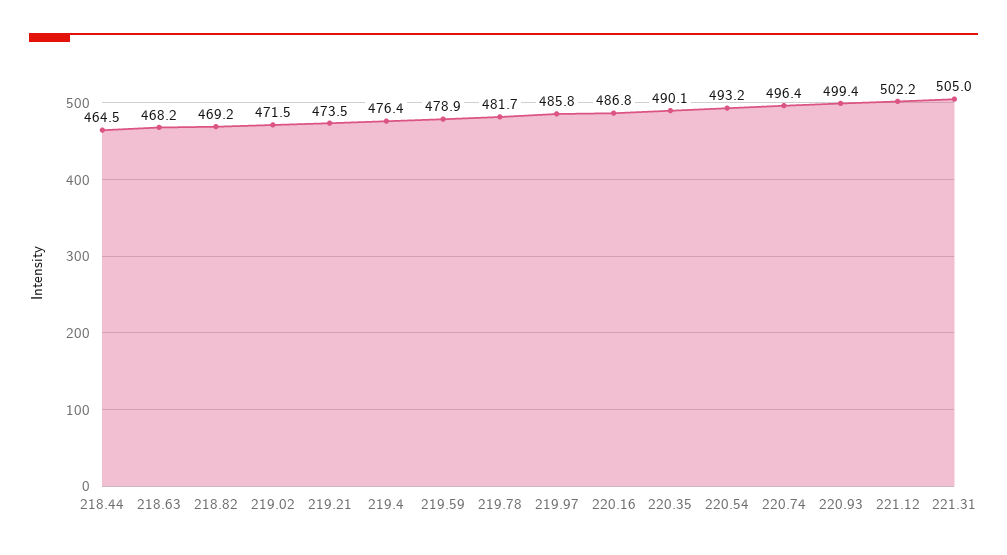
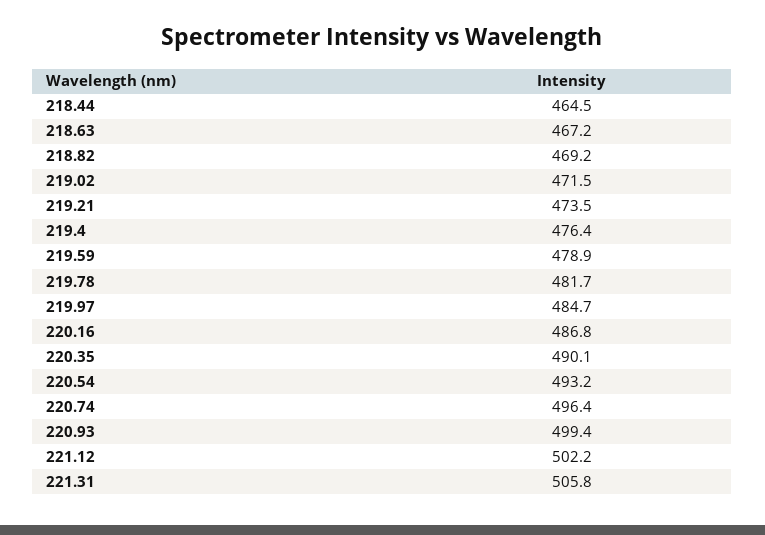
218.63: 468.2 -> 467.2
219.97: 485.8 -> 484.7
221.31: 505 -> 505.8

